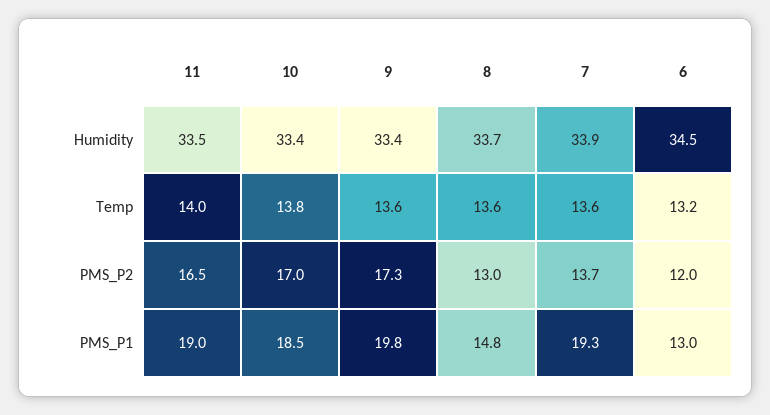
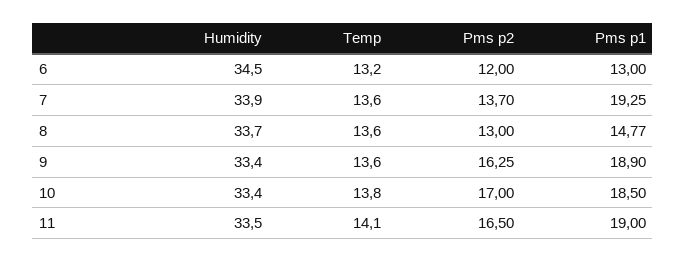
11, Temp: 14 -> 14.1
9, PMS_P2: 17.3 -> 16.25
9, PMS_P1: 19.8 -> 18.9

